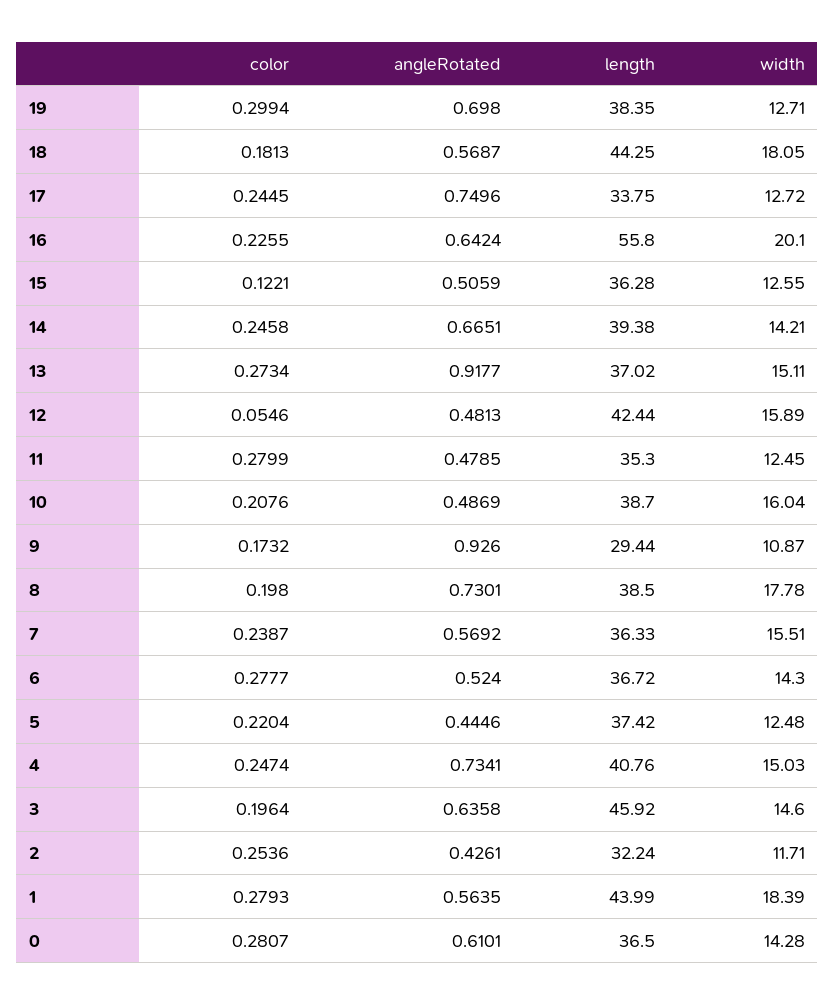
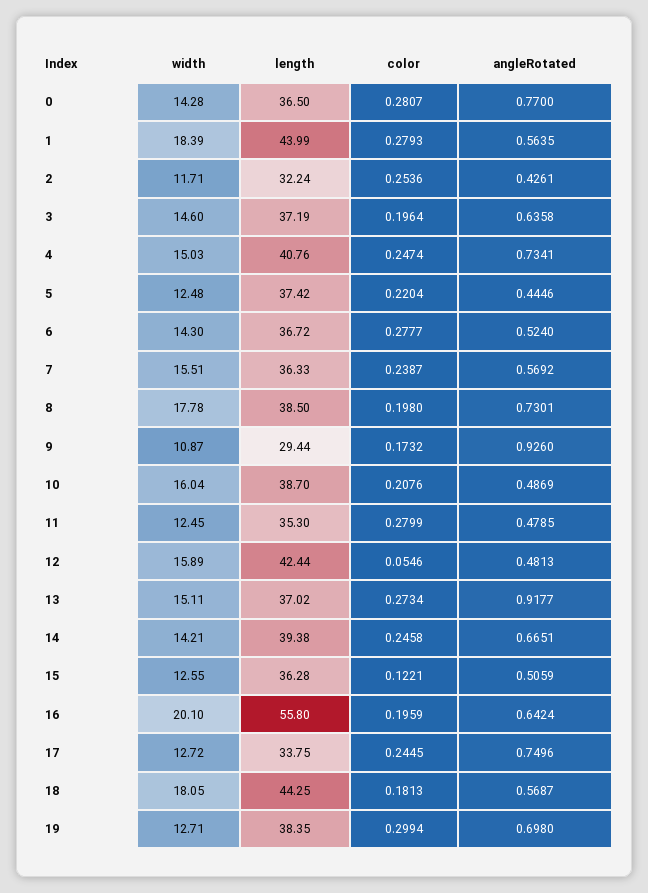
color, 16: 0.2255 -> 0.1959
length, 3: 45.92 -> 37.19
angleRotated, 0: 0.6101 -> 0.77

